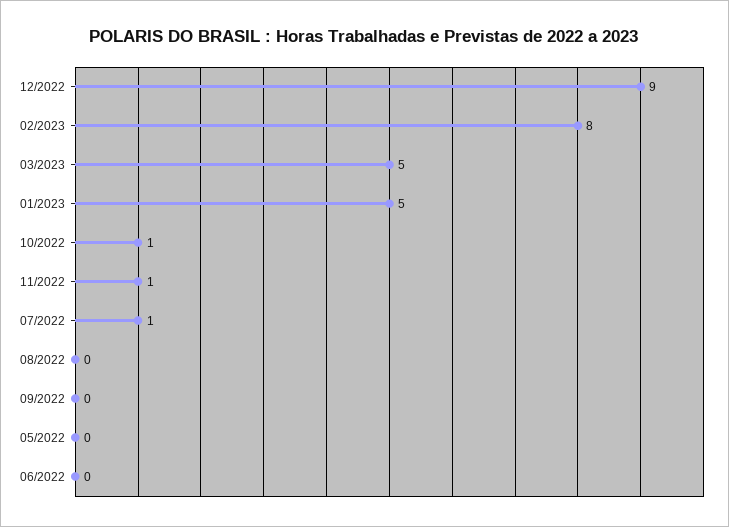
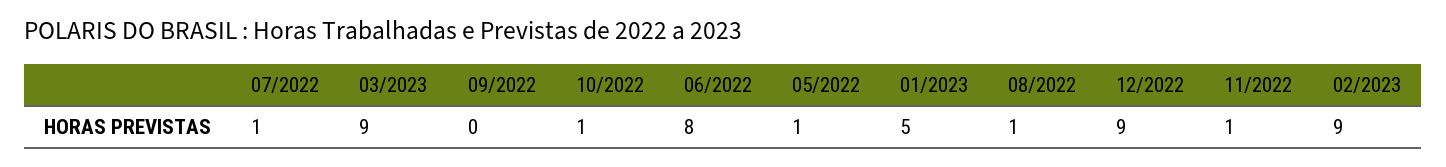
02/2023: 8 -> 9
03/2023: 5 -> 9
08/2022: 0 -> 1
05/2022: 0 -> 1
06/2022: 0 -> 8

